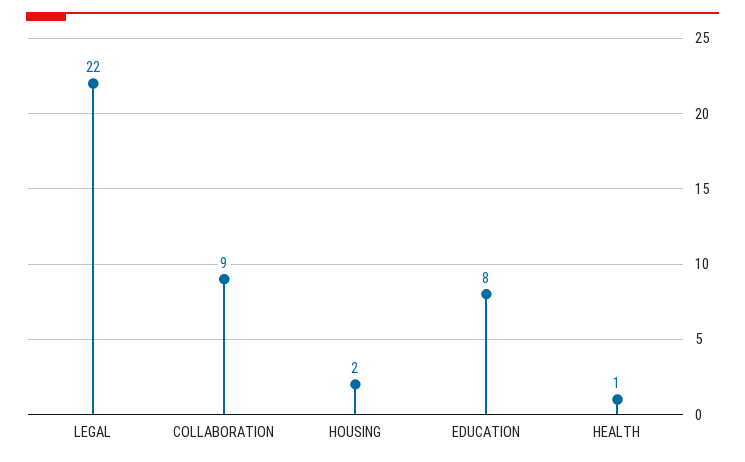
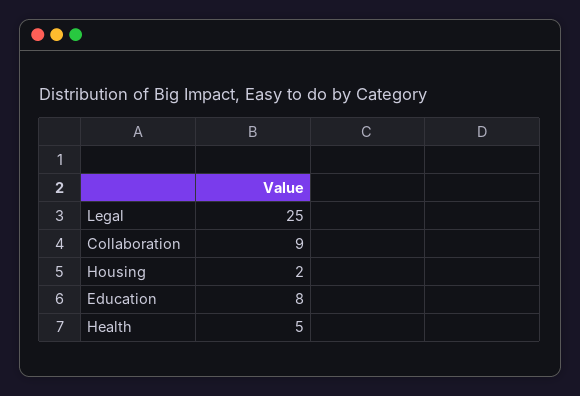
LEGAL: 22 -> 25
HEALTH: 1 -> 5

